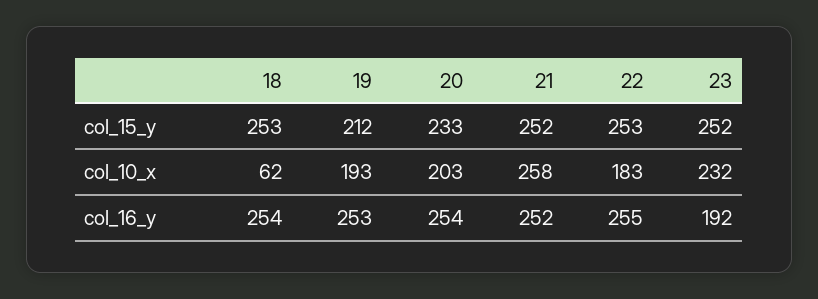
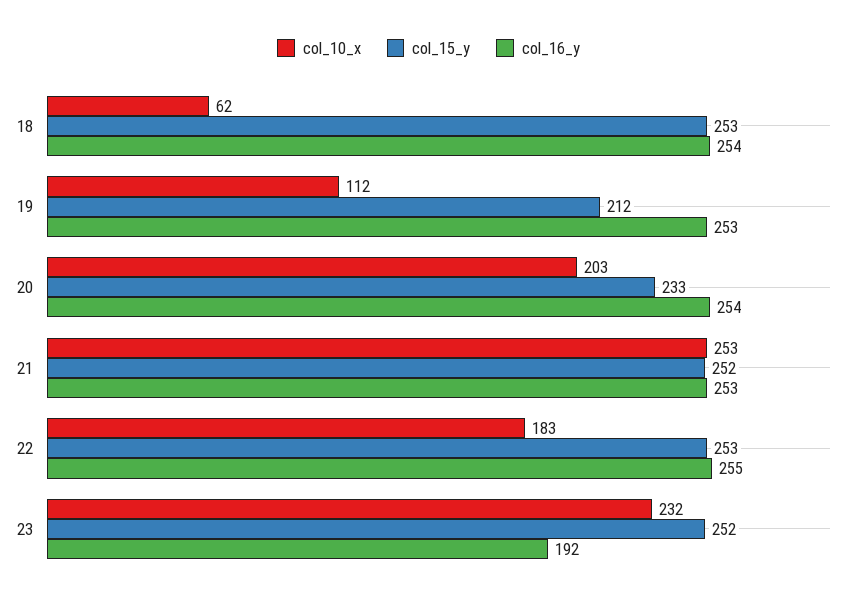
col_10_x, 19: 193 -> 112
col_10_x, 21: 258 -> 253
col_16_y, 21: 252 -> 253

